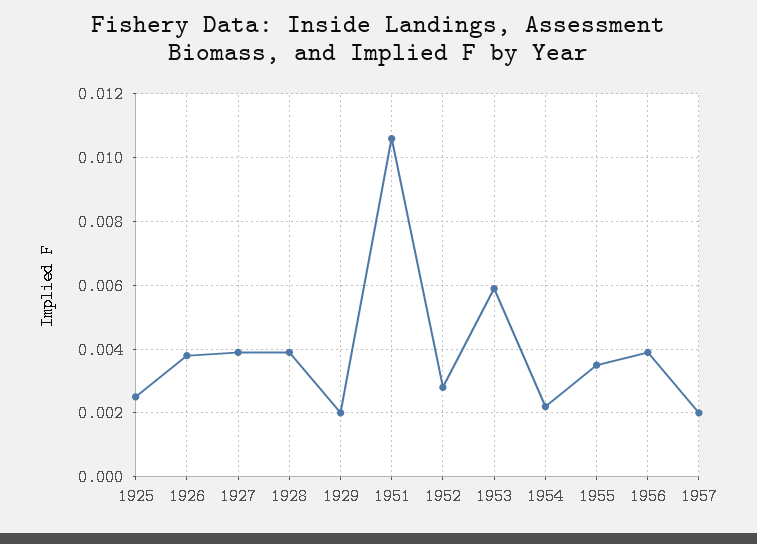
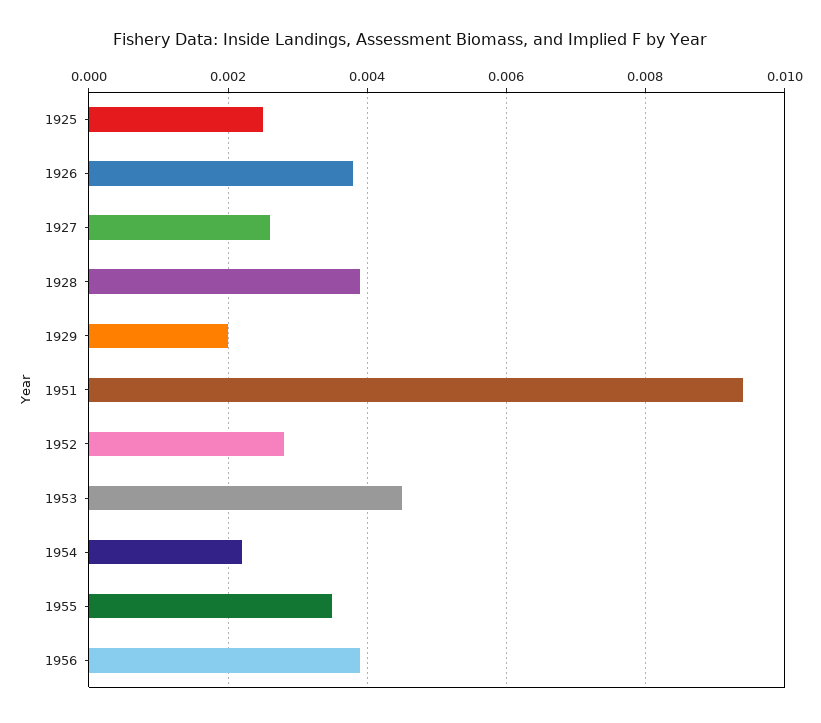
1927: 0.004 -> 0.0025
1951: 0.0105 -> 0.0095
1953: 0.006 -> 0.0045
1957: 0.002 -> none

